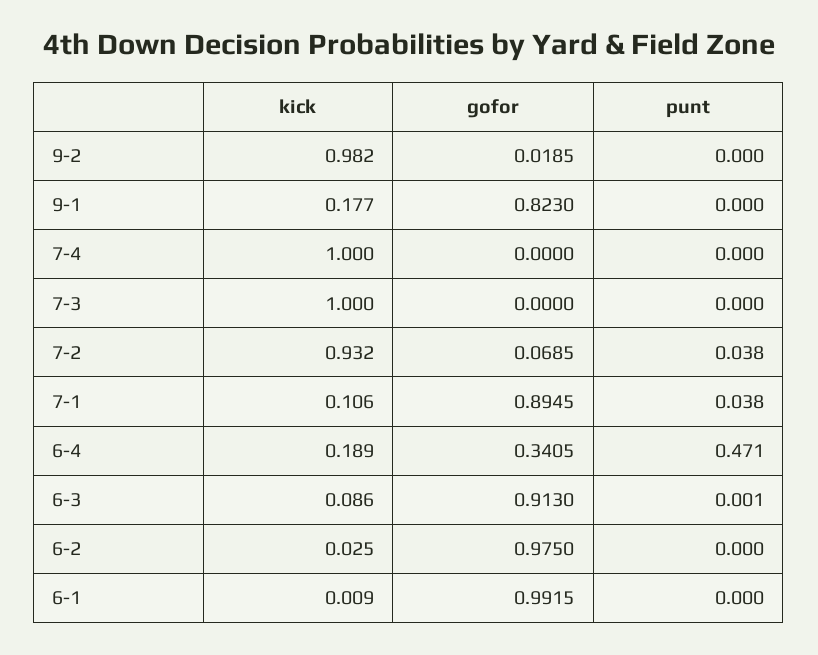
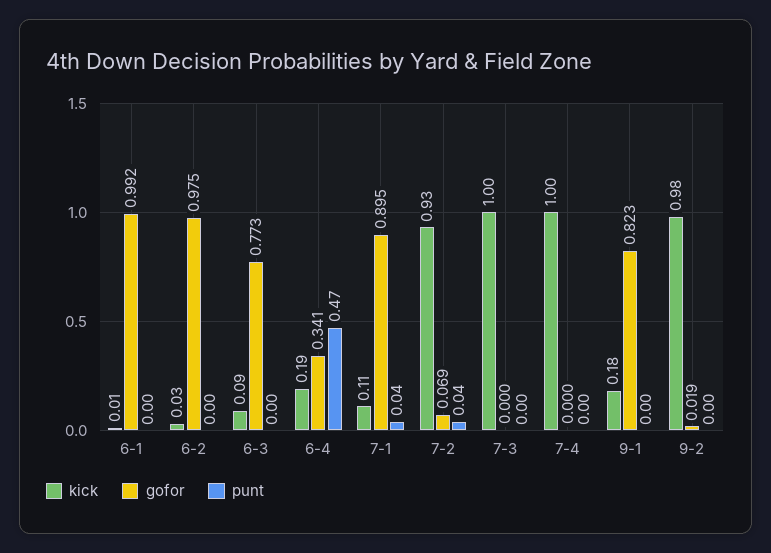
gofor, 6-3: 0.913 -> 0.773

